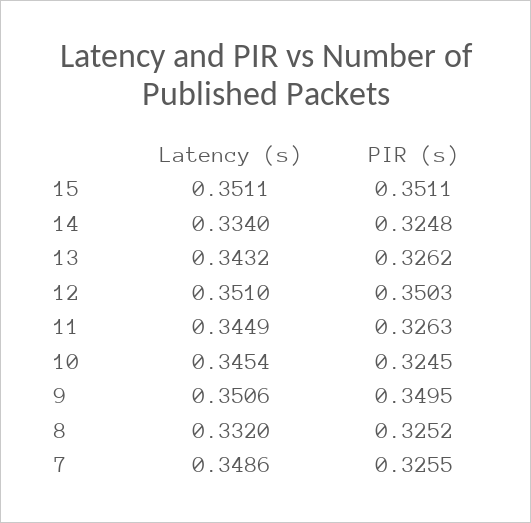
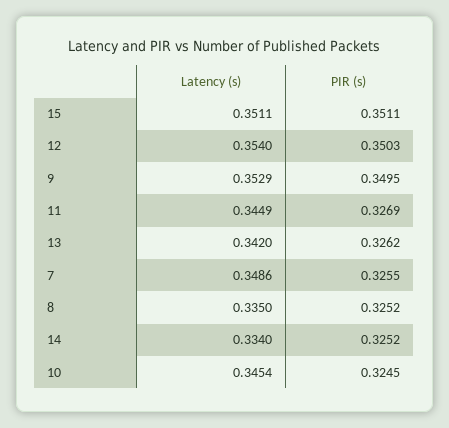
PIR (s), 14: 0.3248 -> 0.3252
Latency (s), 13: 0.3432 -> 0.342
Latency (s), 12: 0.351 -> 0.354
PIR (s), 11: 0.3263 -> 0.3269
Latency (s), 9: 0.3506 -> 0.3529
Latency (s), 8: 0.332 -> 0.335

